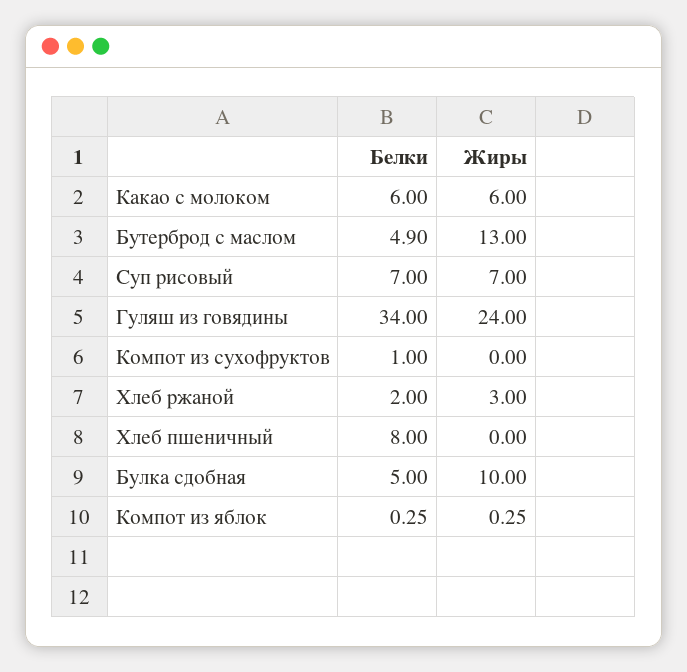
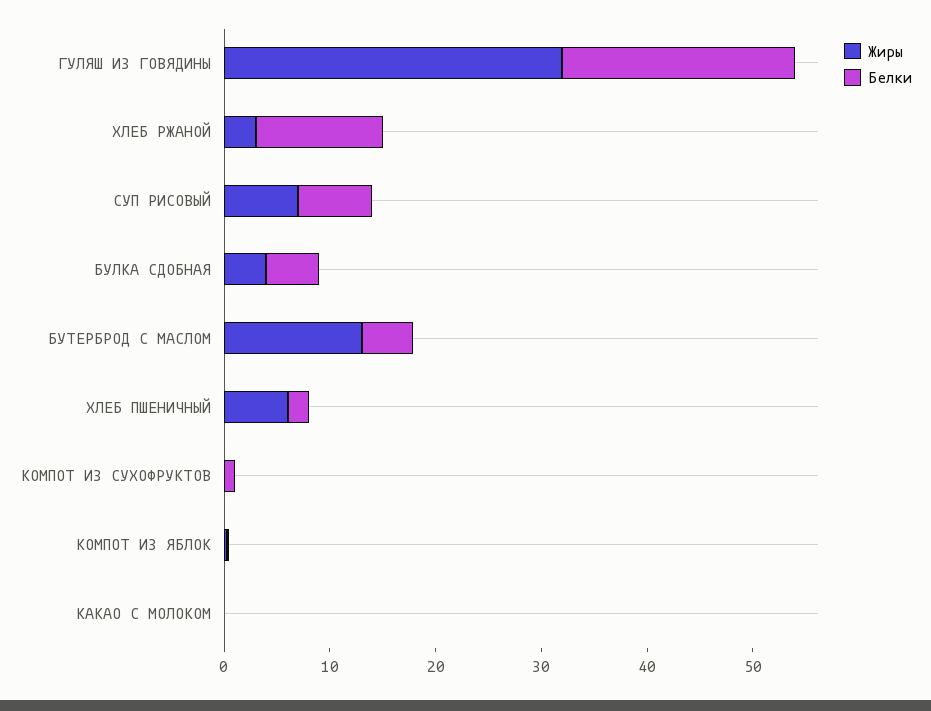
Белки, Какао с молоком: 6 -> 0
Жиры, Какао с молоком: 6 -> 0
Белки, Гуляш из говядины: 34 -> 22
Жиры, Гуляш из говядины: 24 -> 32
Белки, Хлеб ржаной: 2 -> 12
Белки, Хлеб пшеничный: 8 -> 2
Жиры, Хлеб пшеничный: 0 -> 6
Жиры, Булка сдобная: 10 -> 4

